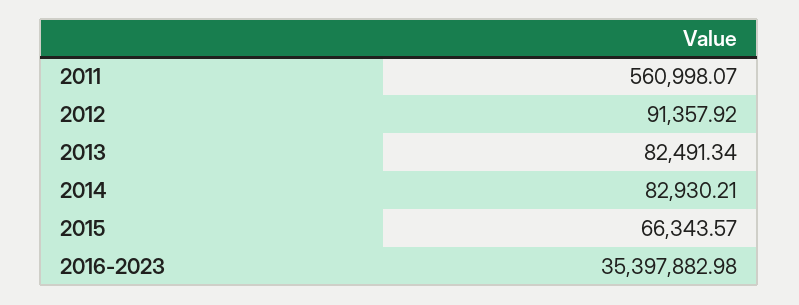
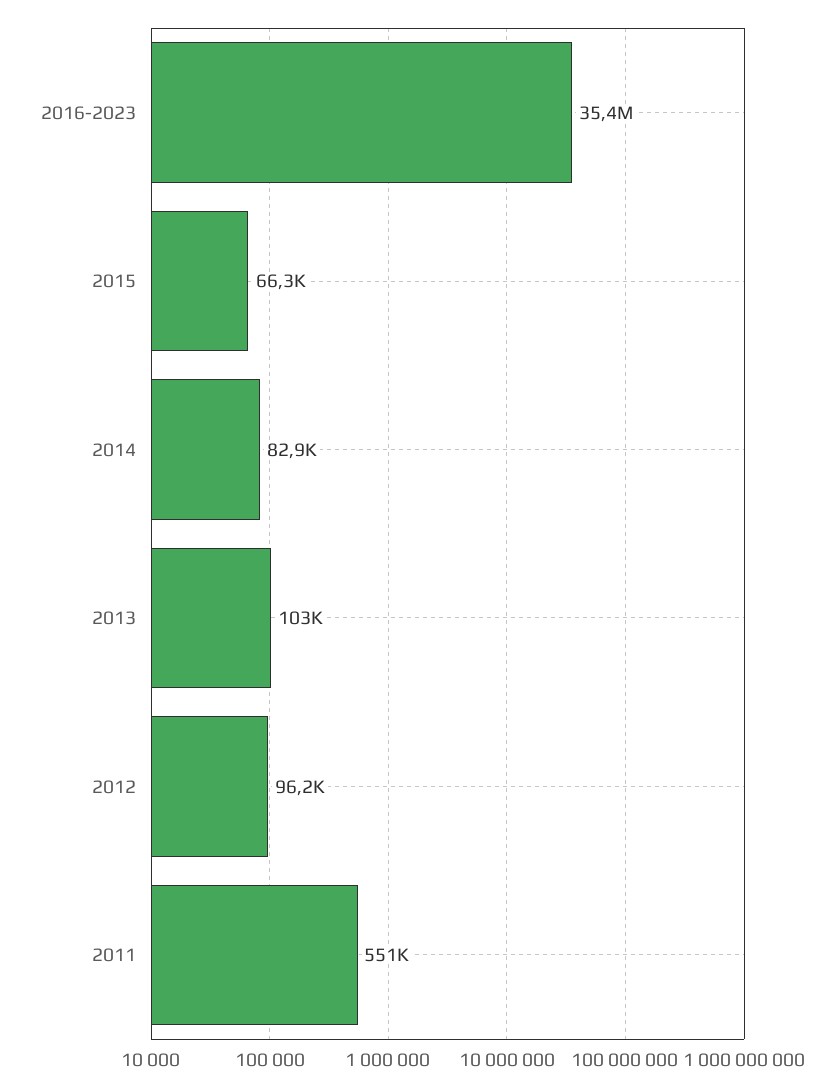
2011: 560998.07 -> 551000
2012: 91357.92 -> 96200
2013: 82491.34 -> 103000

